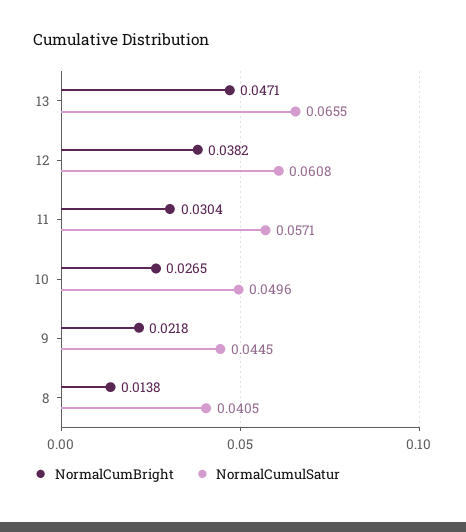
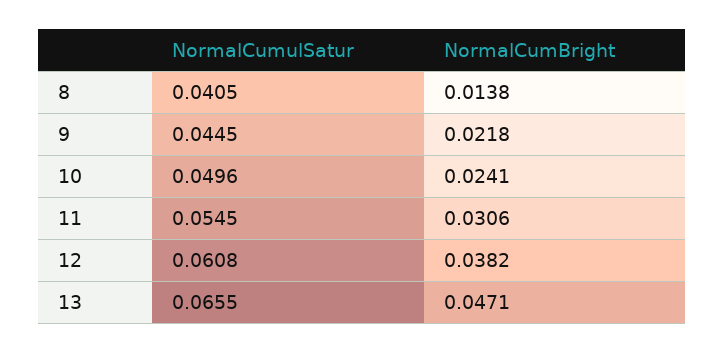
NormalCumBright, 11: 0.0304 -> 0.0306
NormalCumulSatur, 11: 0.0571 -> 0.0545
NormalCumBright, 10: 0.0265 -> 0.0241

